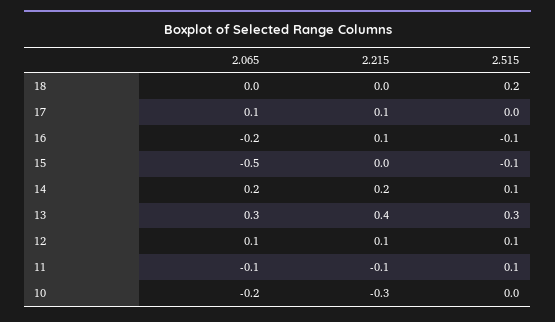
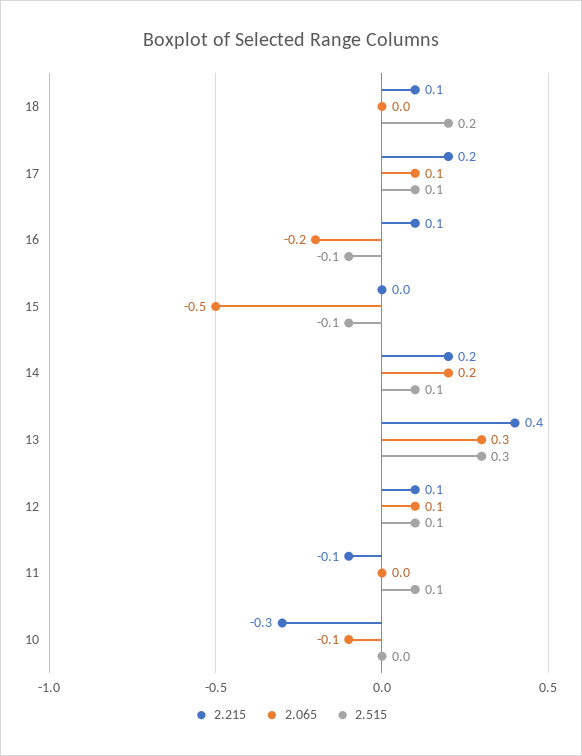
2.215, 18: 0 -> 0.1
2.215, 17: 0.1 -> 0.2
2.515, 17: 0 -> 0.1
2.065, 11: -0.1 -> 0
2.065, 10: -0.2 -> -0.1

